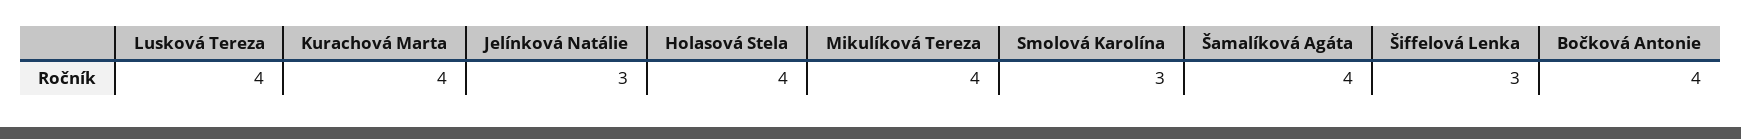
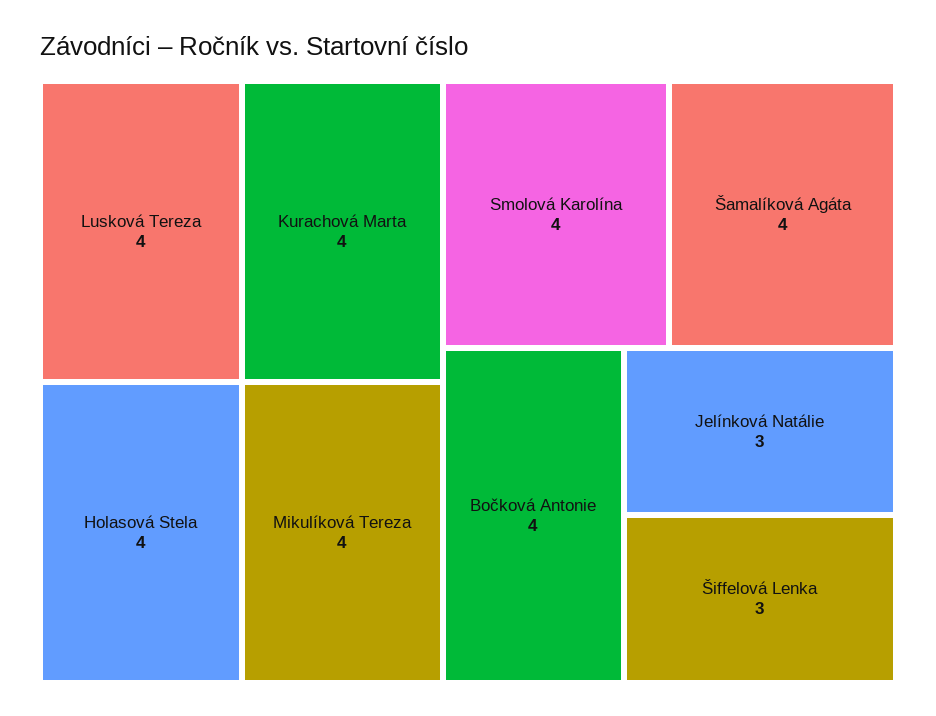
Smolová Karolína: 3 -> 4

